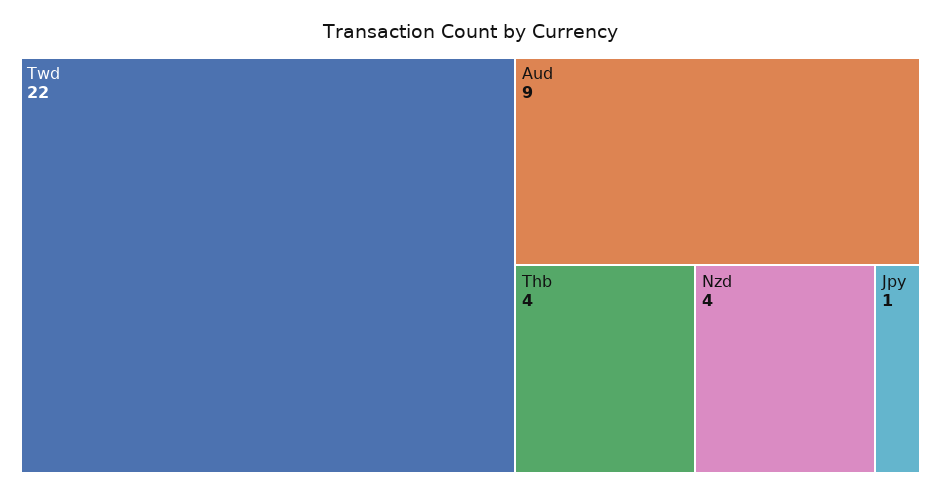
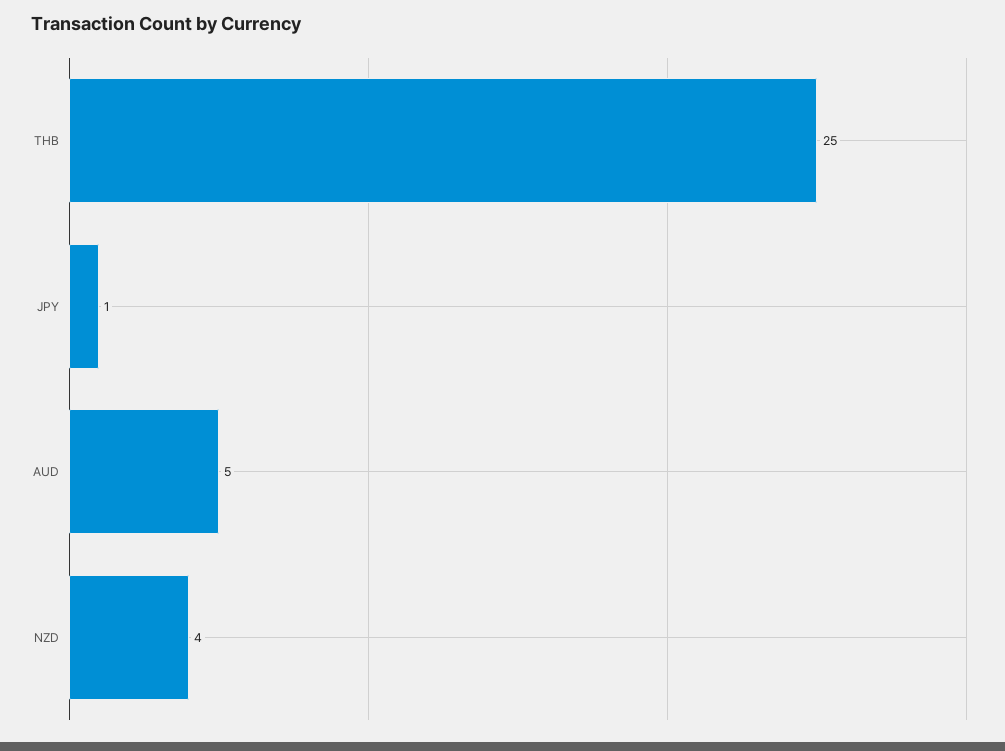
Twd: 22 -> none
Aud: 9 -> 5
Thb: 4 -> 25

